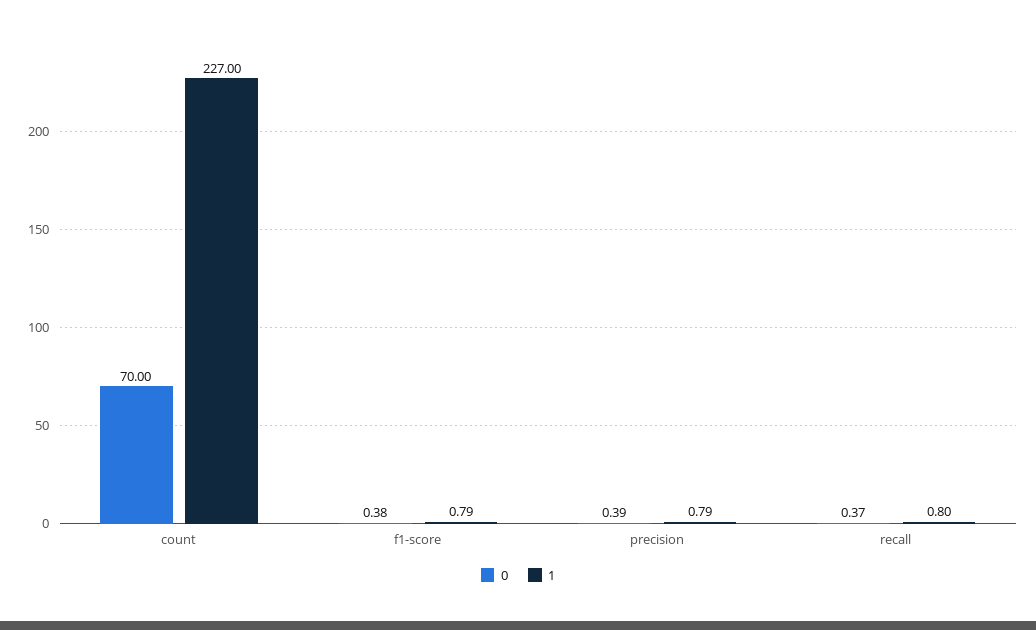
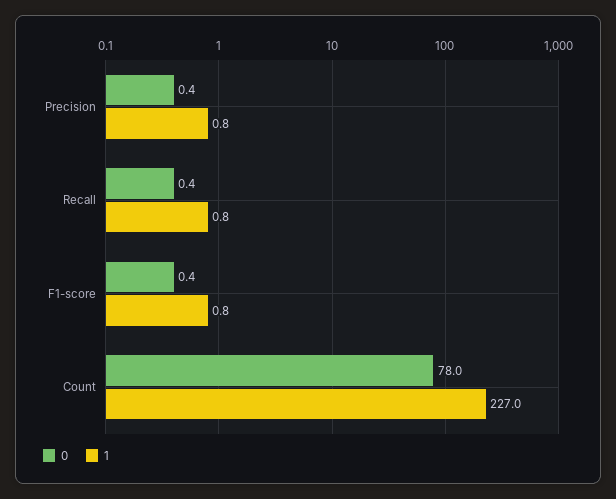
0, count: 70 -> 78

